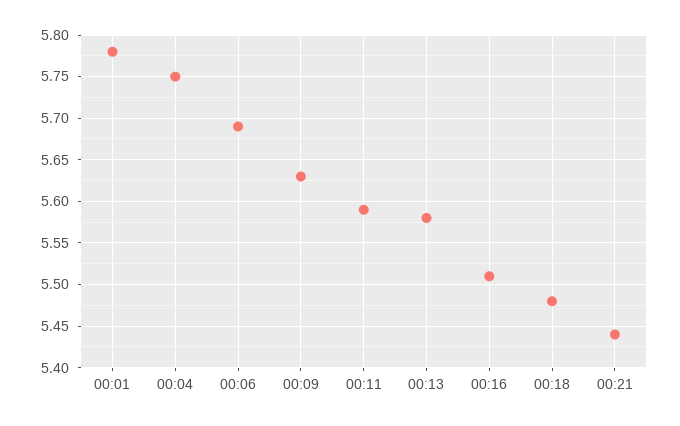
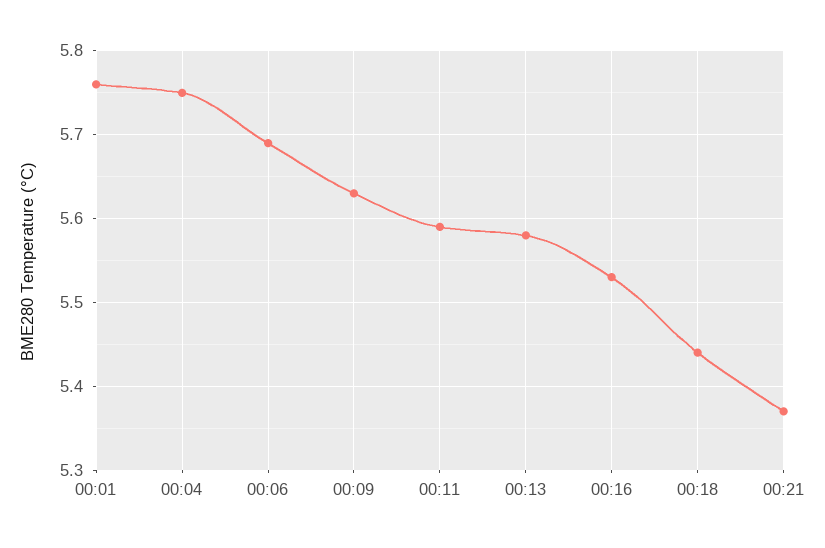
00:01: 5.78 -> 5.76
00:16: 5.51 -> 5.53
00:18: 5.48 -> 5.44
00:21: 5.44 -> 5.37

